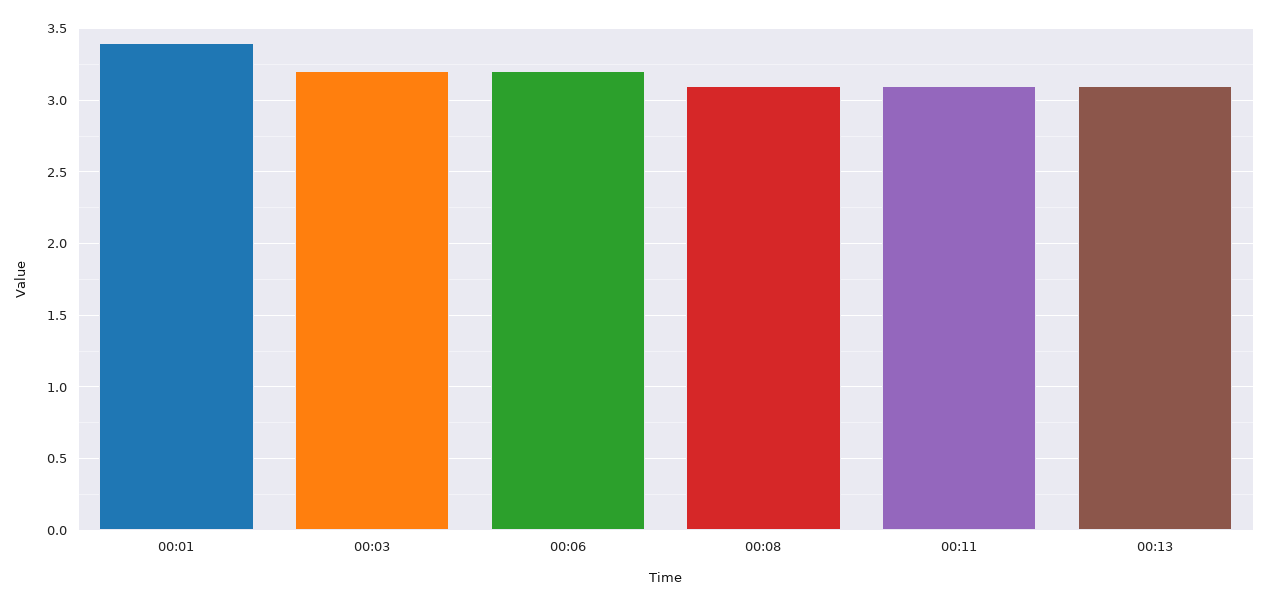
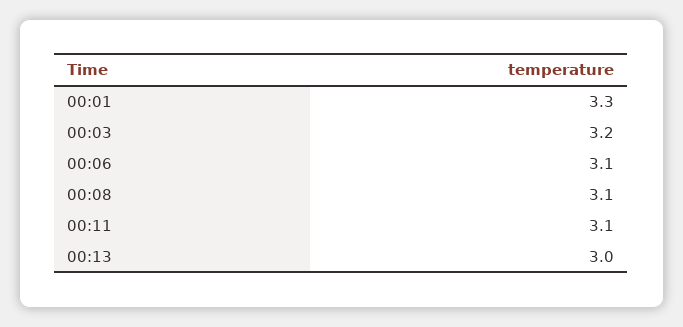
00:01: 3.4 -> 3.3
00:06: 3.2 -> 3.1
00:13: 3.1 -> 3

